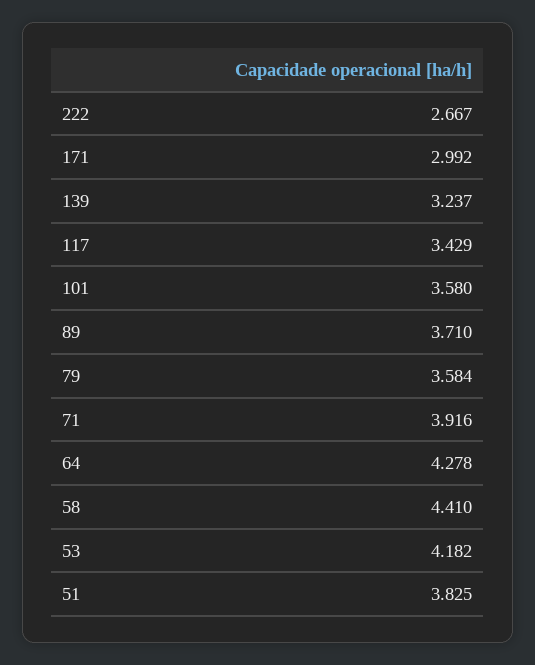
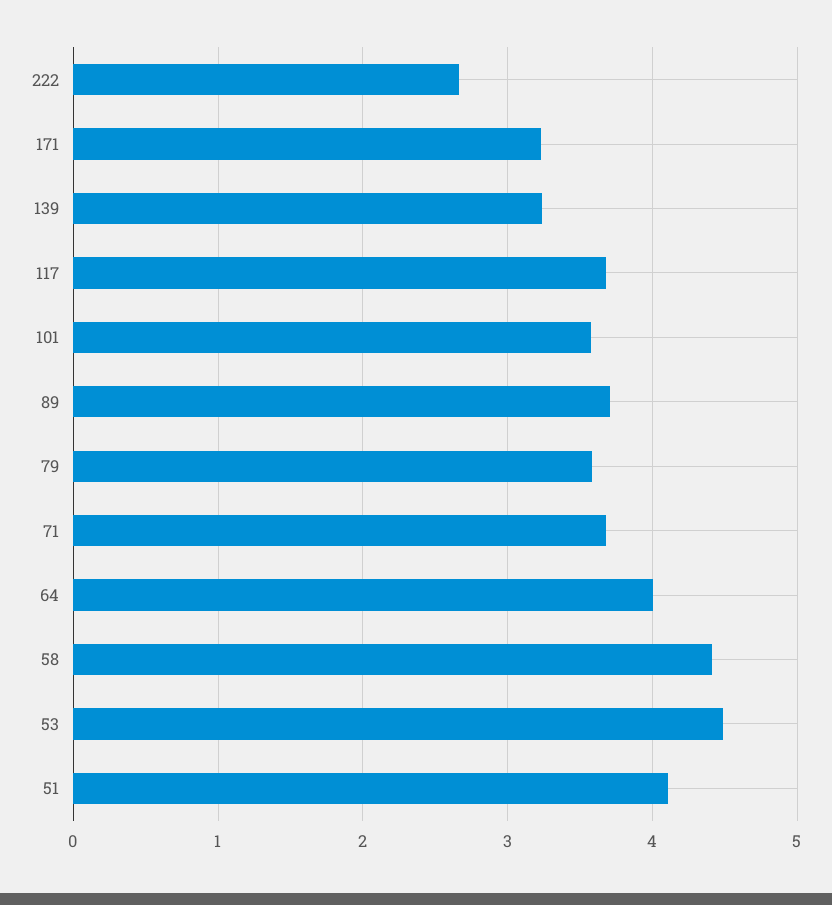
171: 2.992 -> 3.2
117: 3.429 -> 3.7
71: 3.916 -> 3.7
64: 4.278 -> 4
53: 4.182 -> 4.5
51: 3.825 -> 4.1

